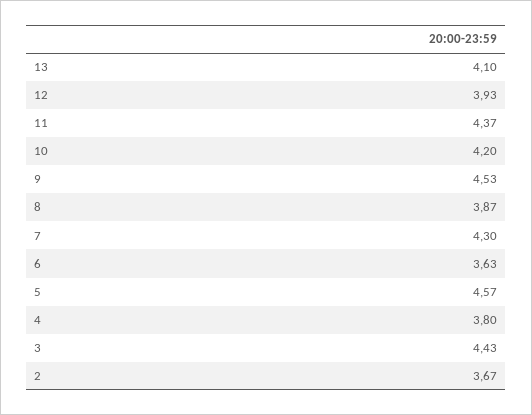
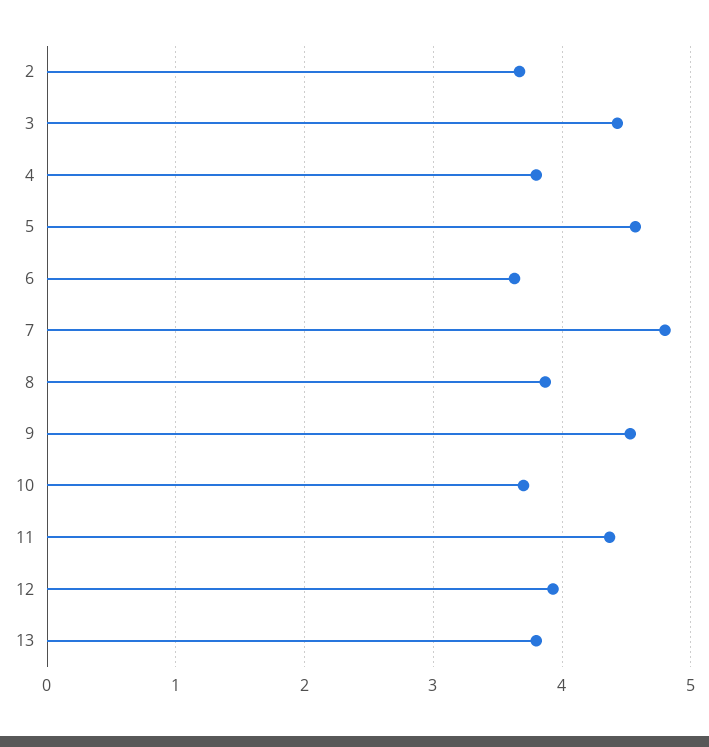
13: 4.1 -> 3.8
10: 4.2 -> 3.7
7: 4.3 -> 4.8

